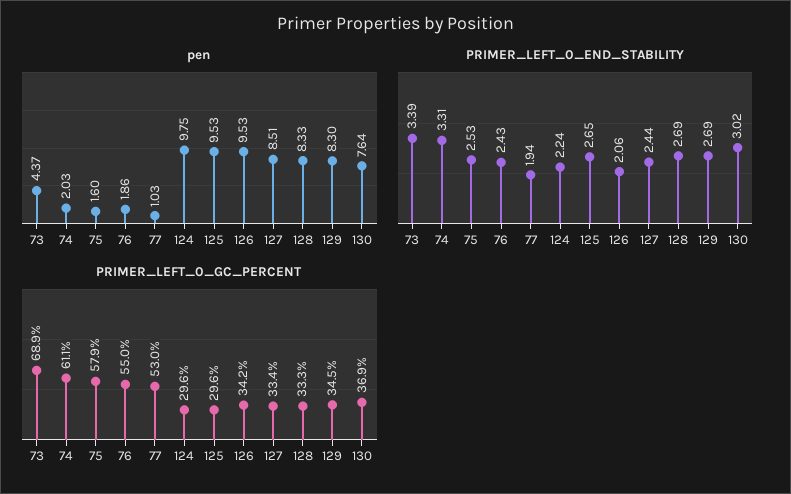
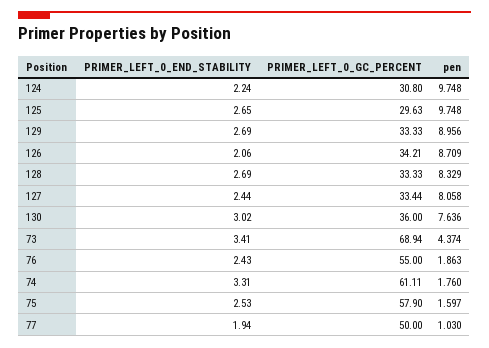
pen, 74: 2.03 -> 1.76
pen, 125: 9.53 -> 9.748
pen, 126: 9.53 -> 8.709
pen, 127: 8.51 -> 8.058
pen, 129: 8.3 -> 8.956
PRIMER_LEFT_0_END_STABILITY, 73: 3.39 -> 3.41
PRIMER_LEFT_0_GC_PERCENT, 77: 53 -> 50
PRIMER_LEFT_0_GC_PERCENT, 124: 29.6 -> 30.8
PRIMER_LEFT_0_GC_PERCENT, 129: 34.5 -> 33.33
PRIMER_LEFT_0_GC_PERCENT, 130: 36.9 -> 36

